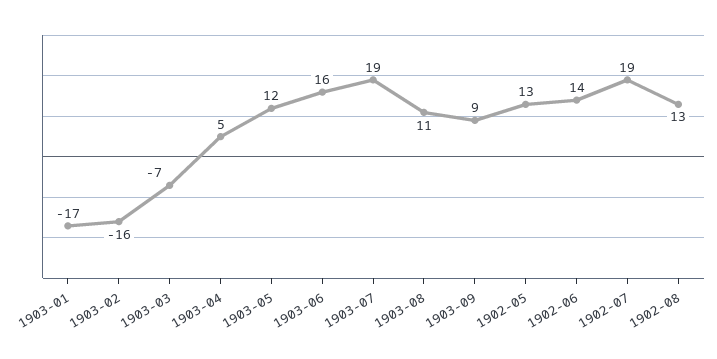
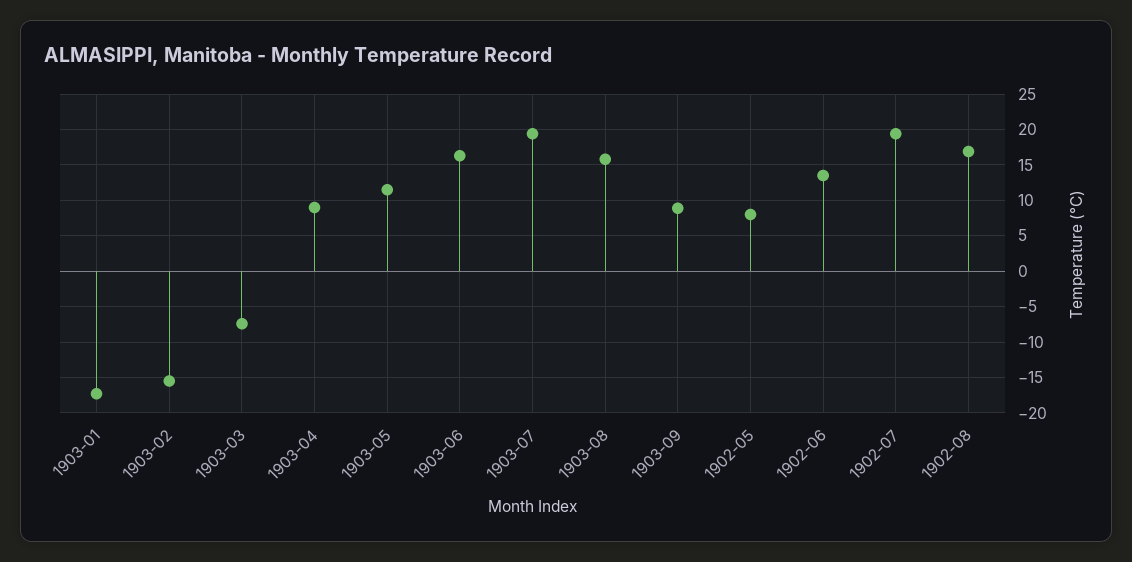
1903-04: 5 -> 9
1903-08: 11 -> 16
1902-05: 13 -> 8
1902-08: 13 -> 17

